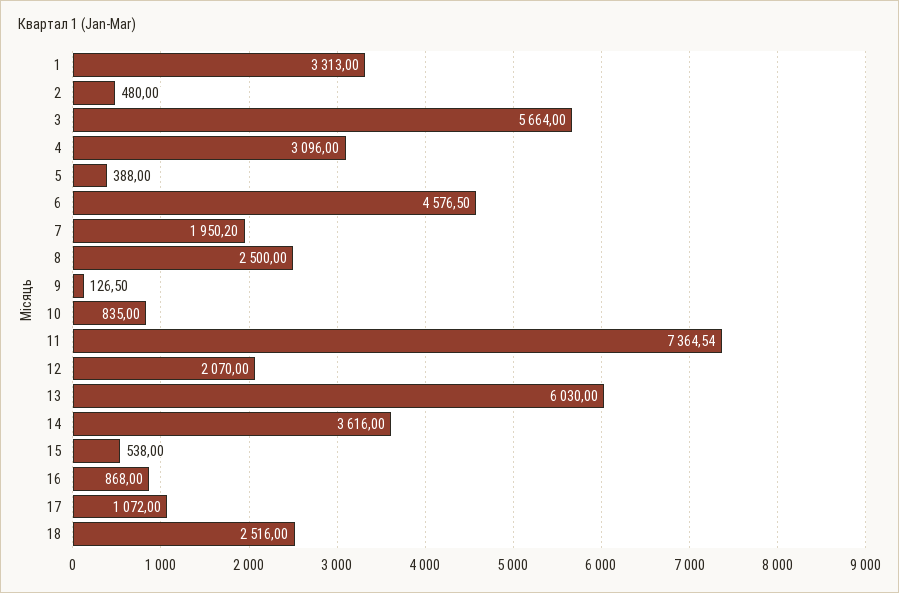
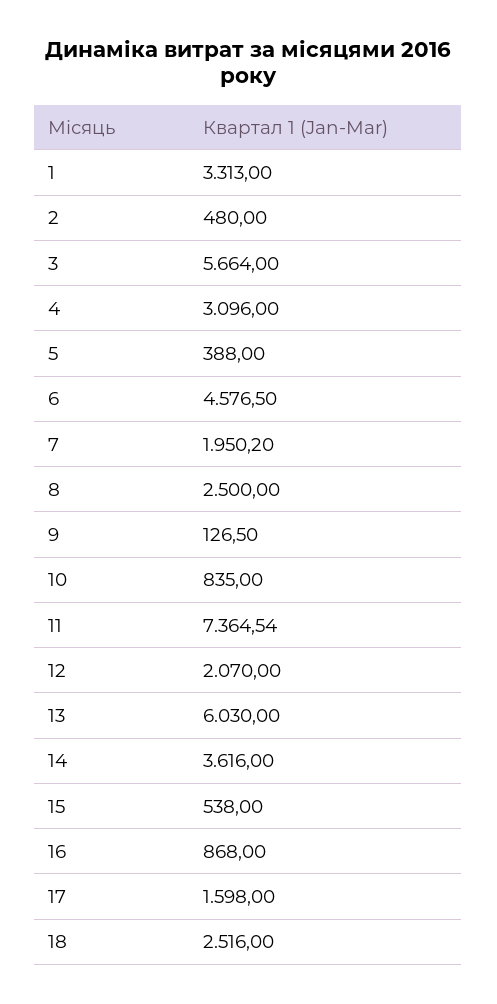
17: 1072 -> 1598

